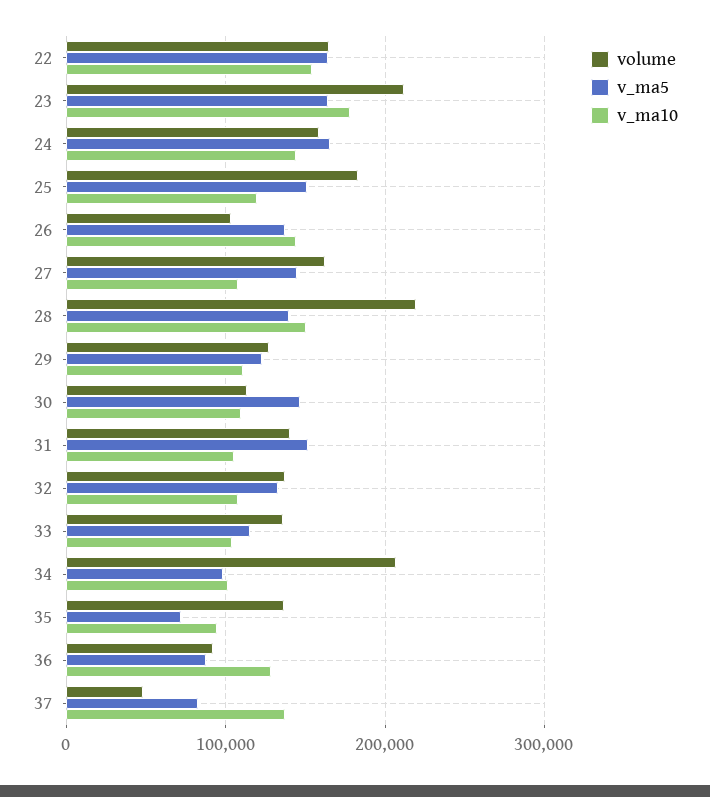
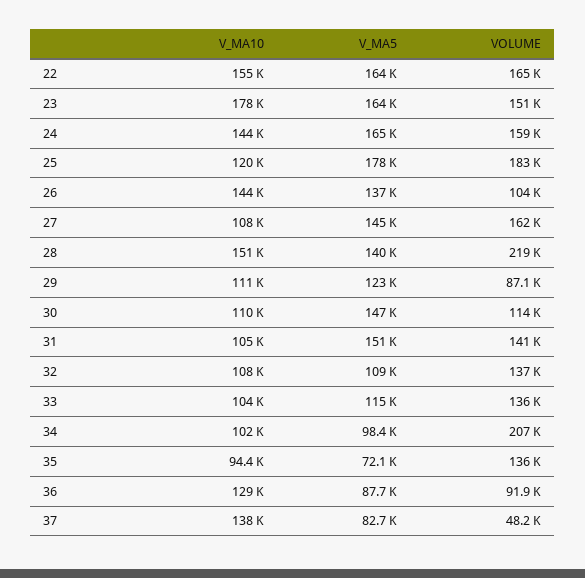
volume, 23: 210000 -> 151000
v_ma5, 25: 150000 -> 178000
volume, 29: 130000 -> 87100
v_ma5, 32: 130000 -> 109000

